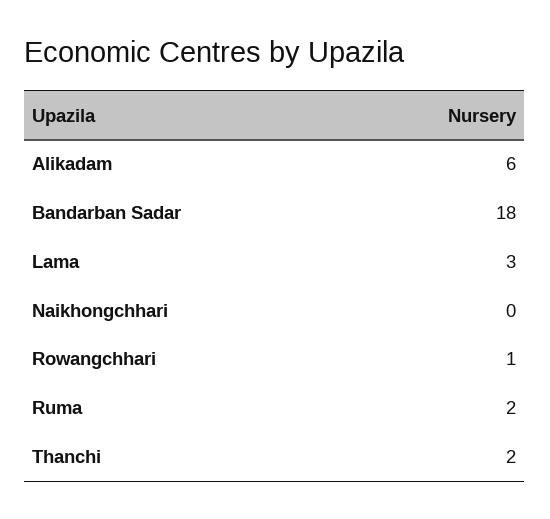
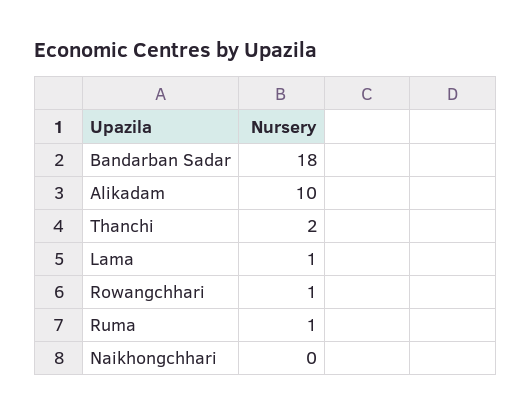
Alikadam: 6 -> 10
Lama: 3 -> 1
Ruma: 2 -> 1

